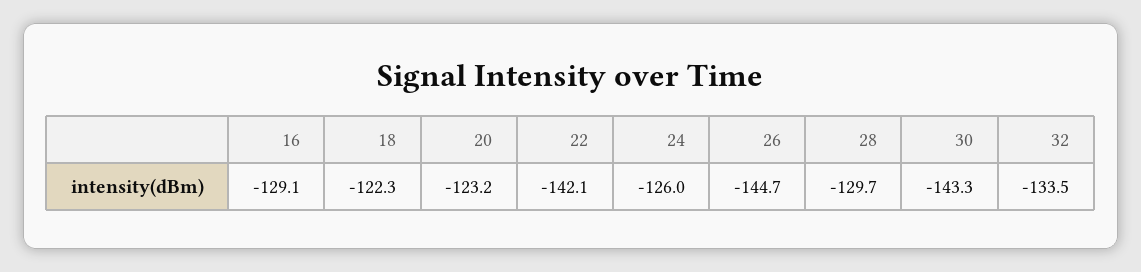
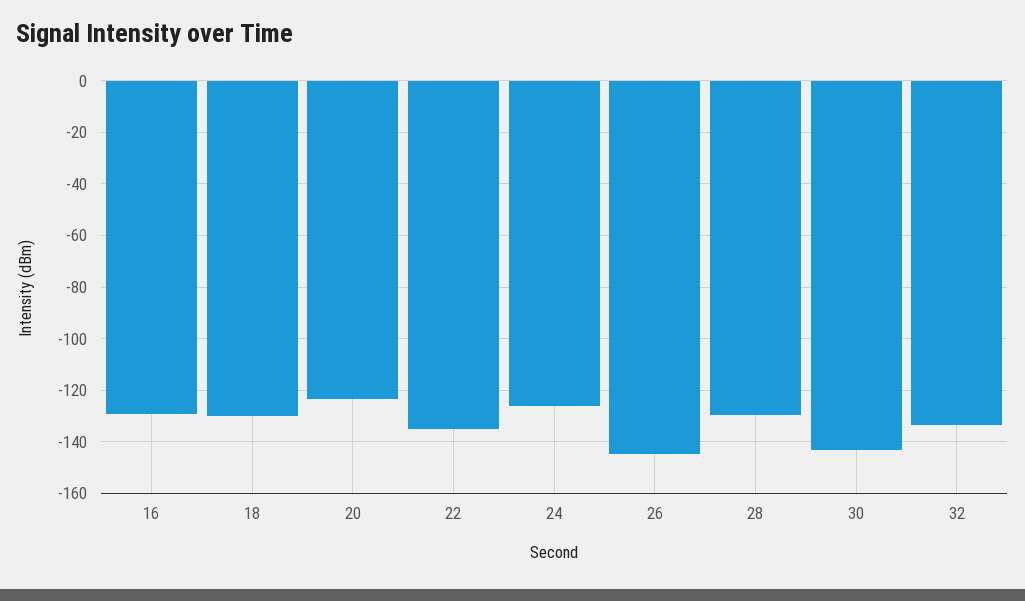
18: -122.3 -> -130
22: -142.1 -> -135

